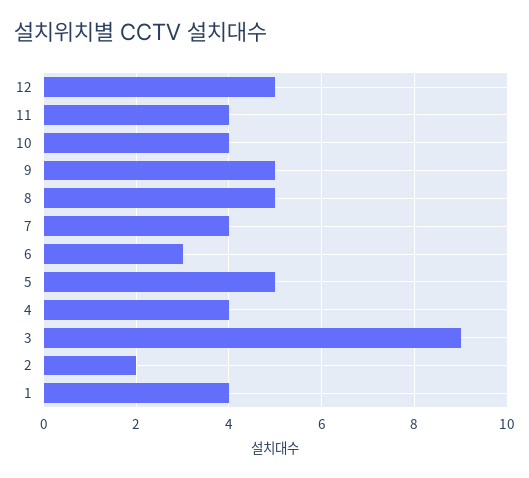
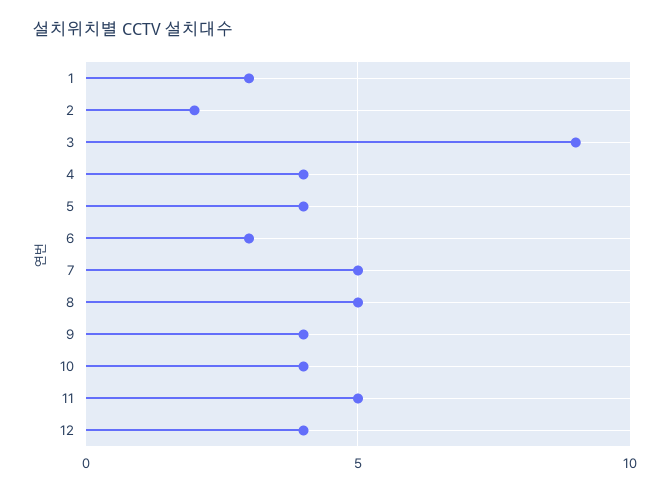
12: 5 -> 4
11: 4 -> 5
9: 5 -> 4
7: 4 -> 5
5: 5 -> 4
1: 4 -> 3

